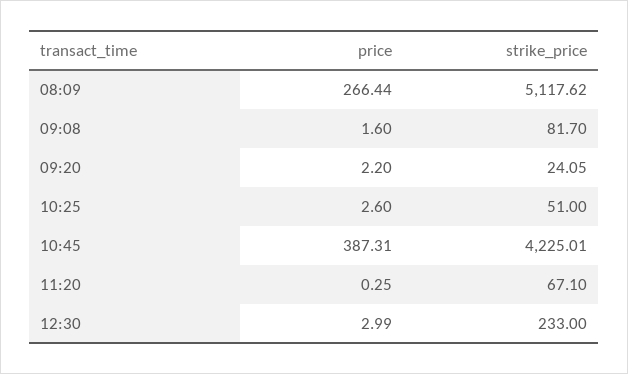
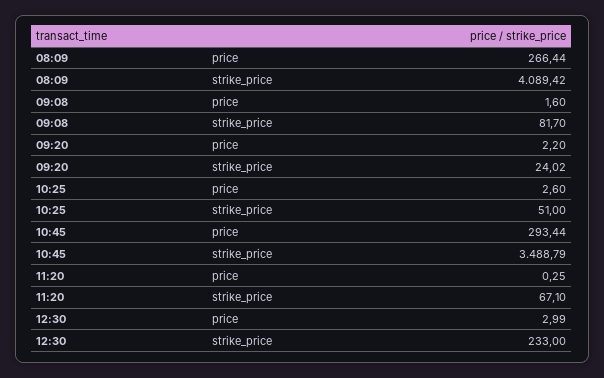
strike_price, 08:09: 5117.62 -> 4089.42
strike_price, 09:20: 24.05 -> 24.02
price, 10:45: 387.31 -> 293.44
strike_price, 10:45: 4225.01 -> 3488.79

